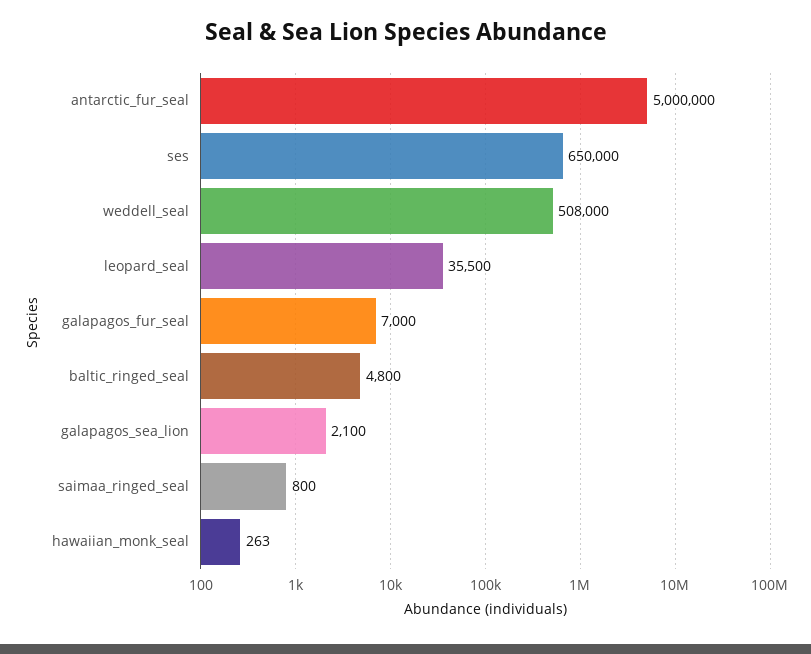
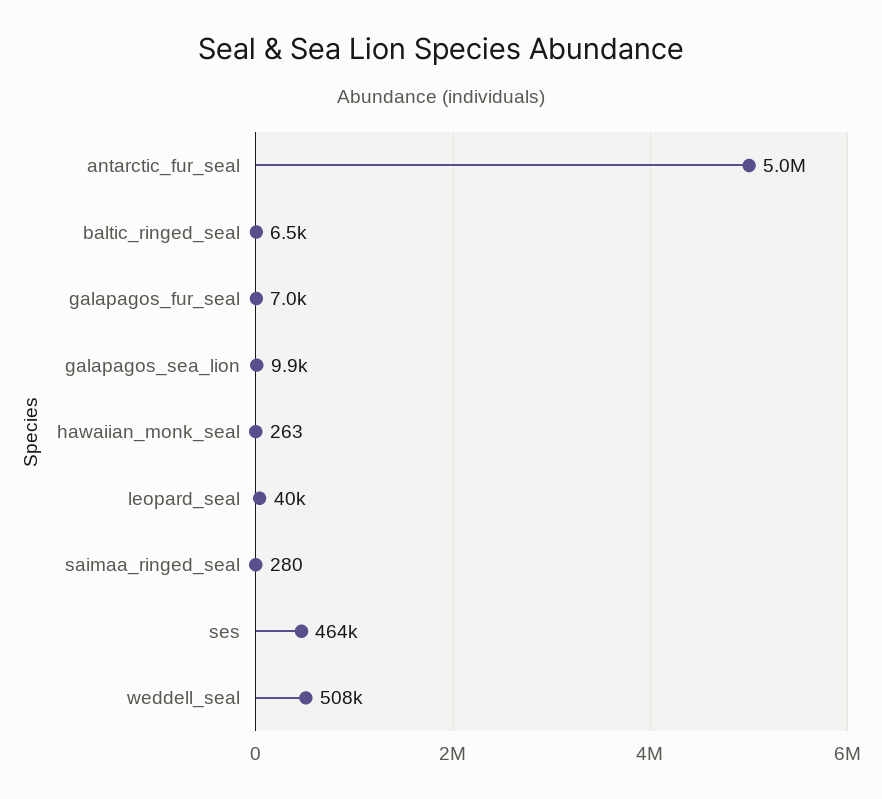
ses: 650000 -> 464000
leopard_seal: 35500 -> 40000
baltic_ringed_seal: 4800 -> 6500
galapagos_sea_lion: 2100 -> 9900
saimaa_ringed_seal: 800 -> 280

